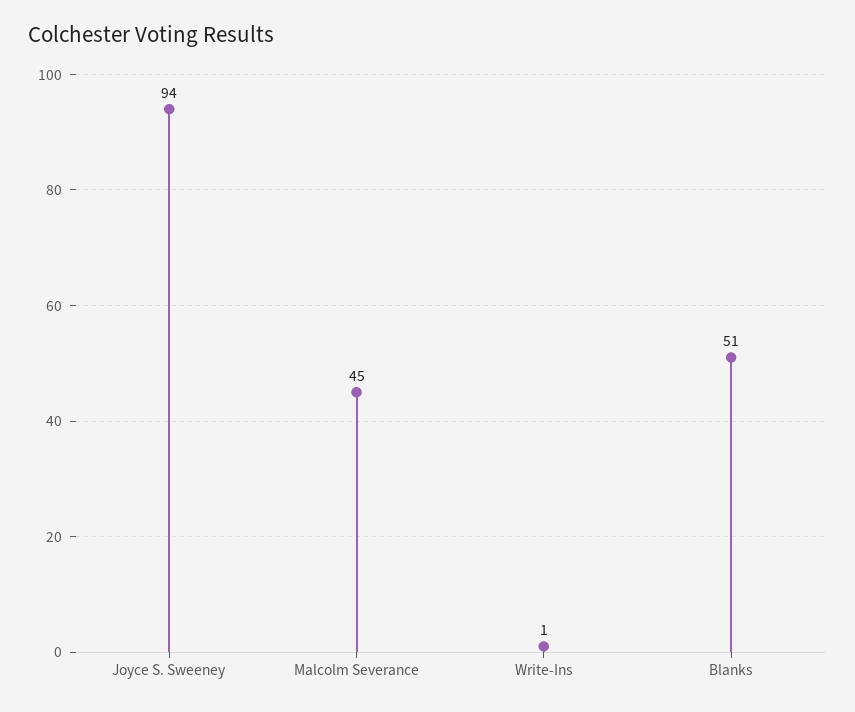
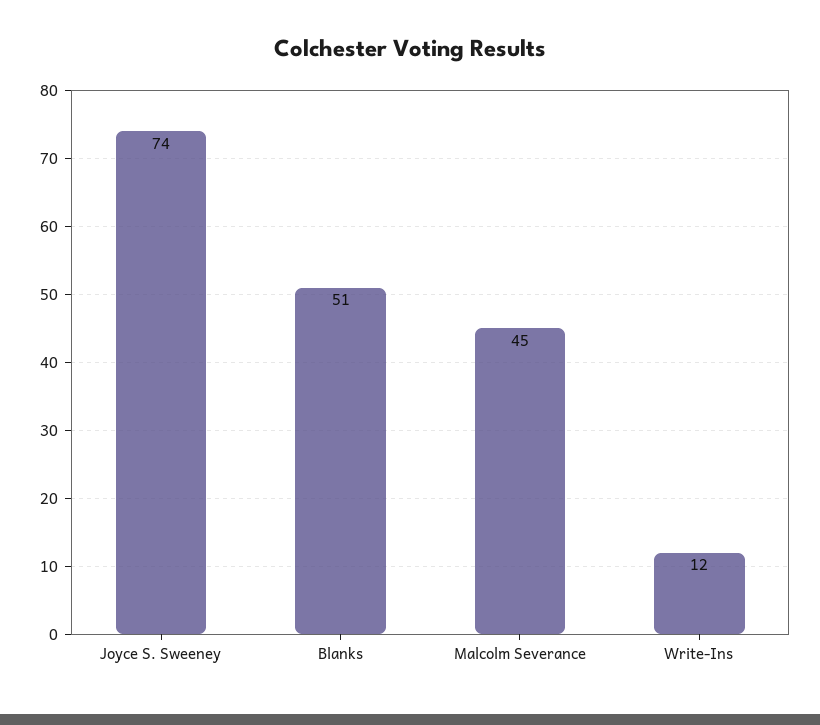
Joyce S. Sweeney: 94 -> 74
Write-Ins: 1 -> 12

